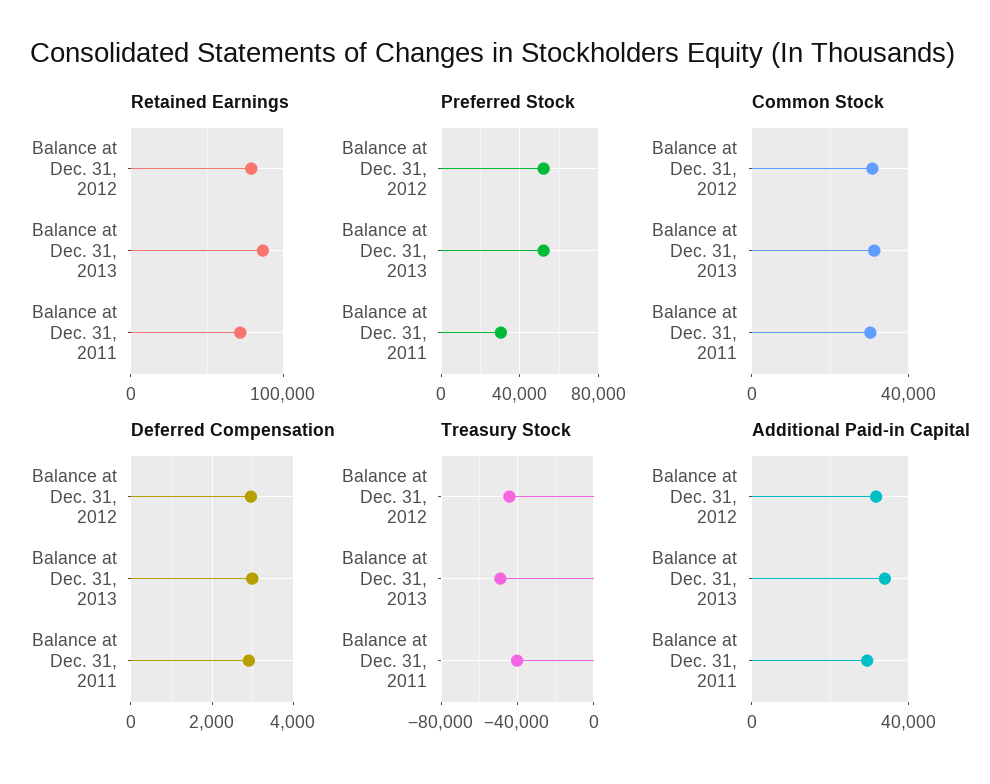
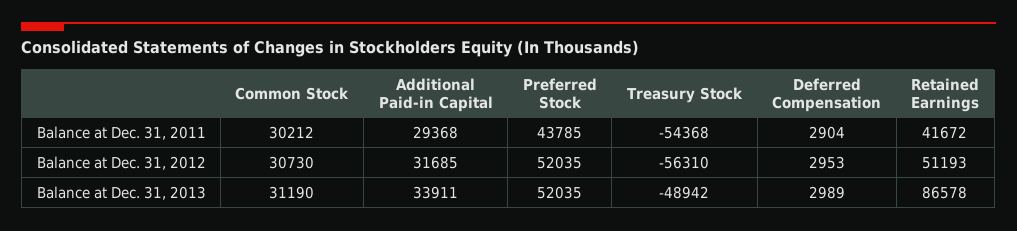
Retained Earnings, Balance at Dec. 31, 2012: 80000 -> 51193
Retained Earnings, Balance at Dec. 31, 2011: 70000 -> 41672
Preferred Stock, Balance at Dec. 31, 2011: 30000 -> 43785
Treasury Stock, Balance at Dec. 31, 2012: -45000 -> -56310
Treasury Stock, Balance at Dec. 31, 2011: -40000 -> -54368

